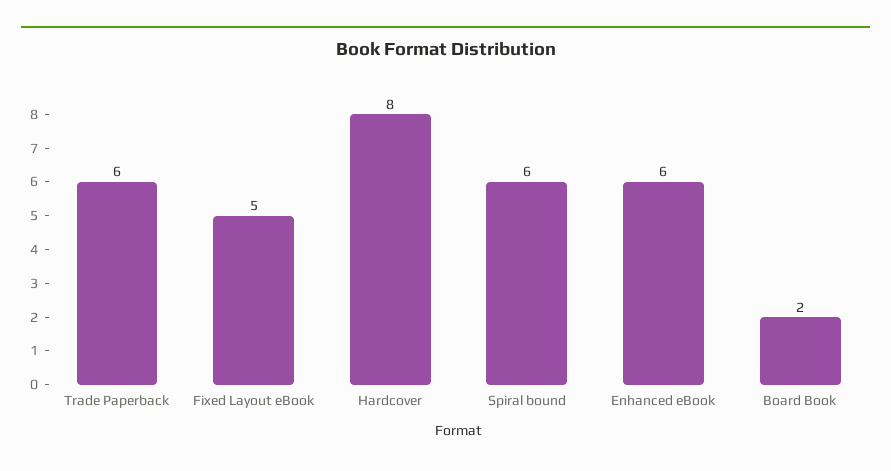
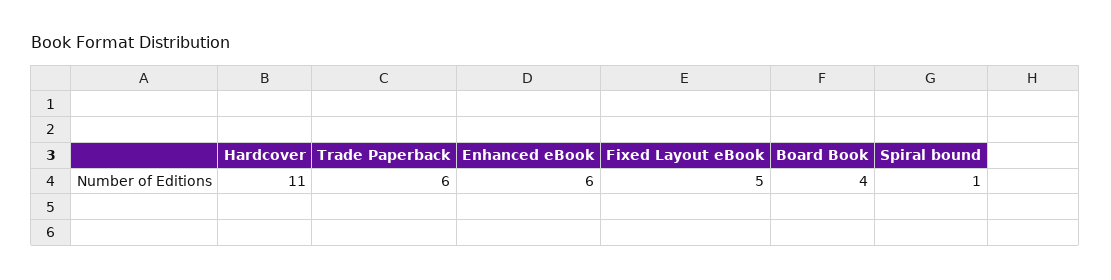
Hardcover: 8 -> 11
Spiral bound: 6 -> 1
Board Book: 2 -> 4

